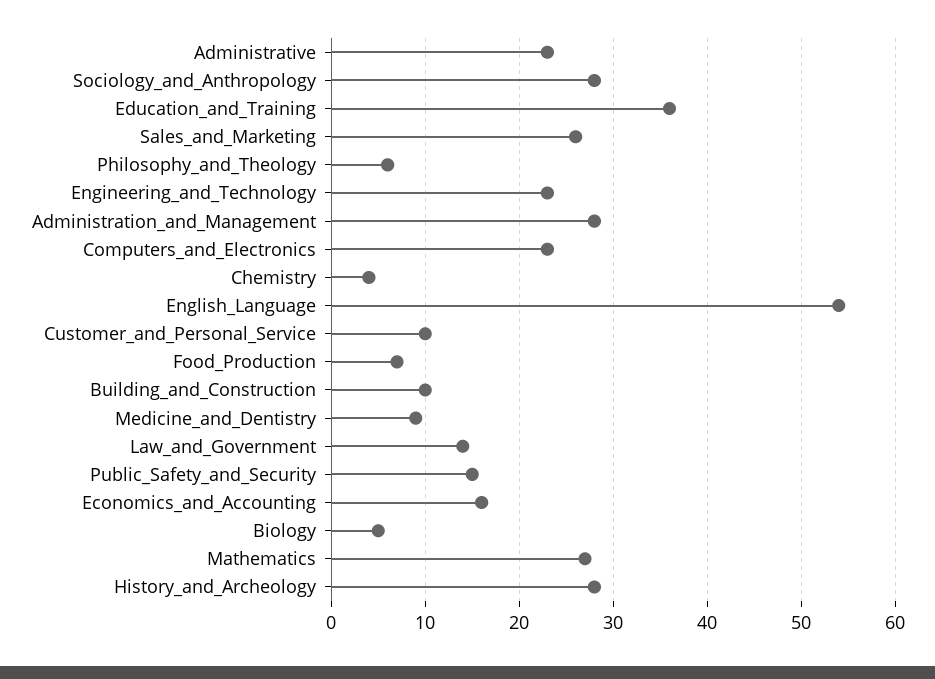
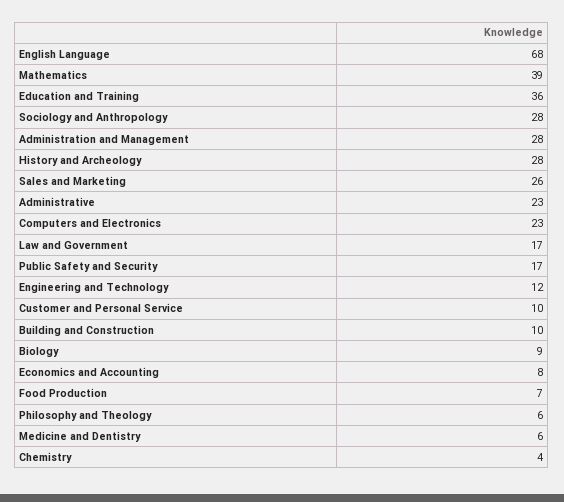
Engineering_and_Technology: 23 -> 12
English_Language: 54 -> 68
Medicine_and_Dentistry: 9 -> 6
Law_and_Government: 14 -> 17
Public_Safety_and_Security: 15 -> 17
Economics_and_Accounting: 16 -> 8
Biology: 5 -> 9
Mathematics: 27 -> 39

